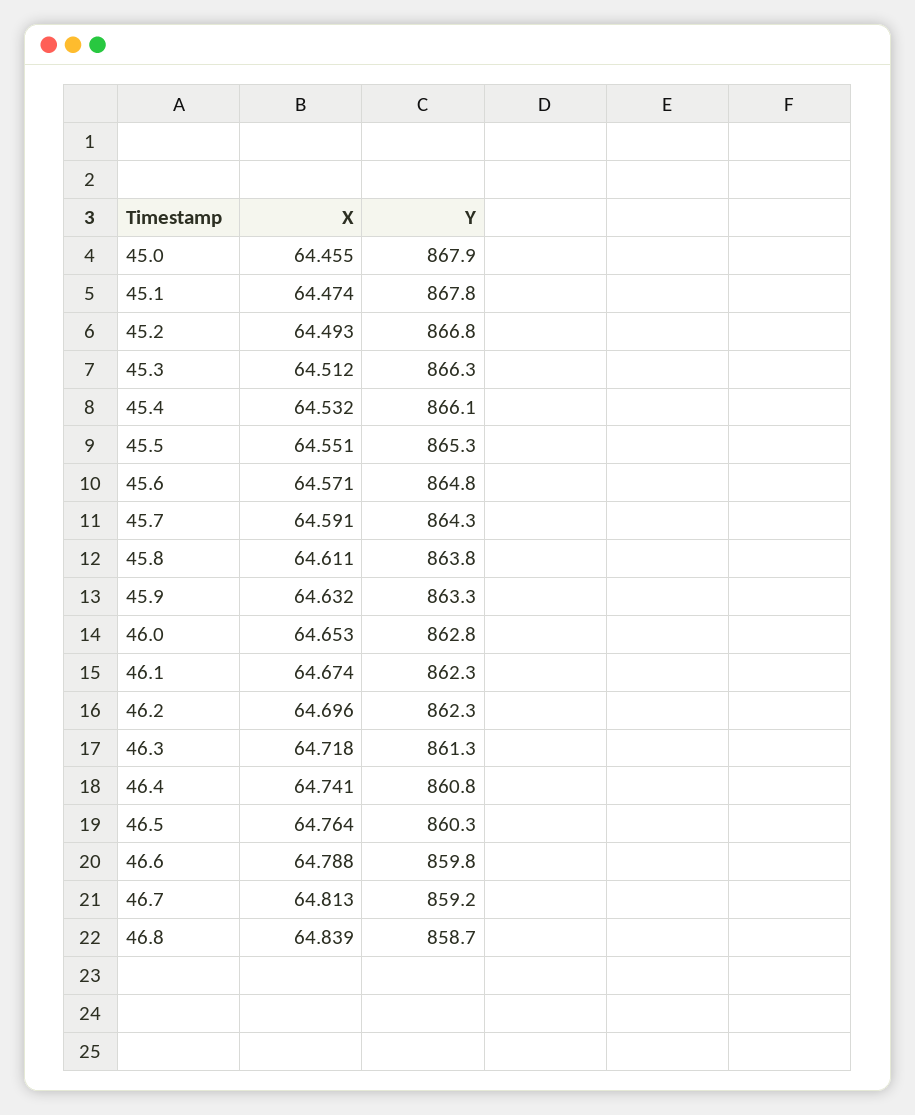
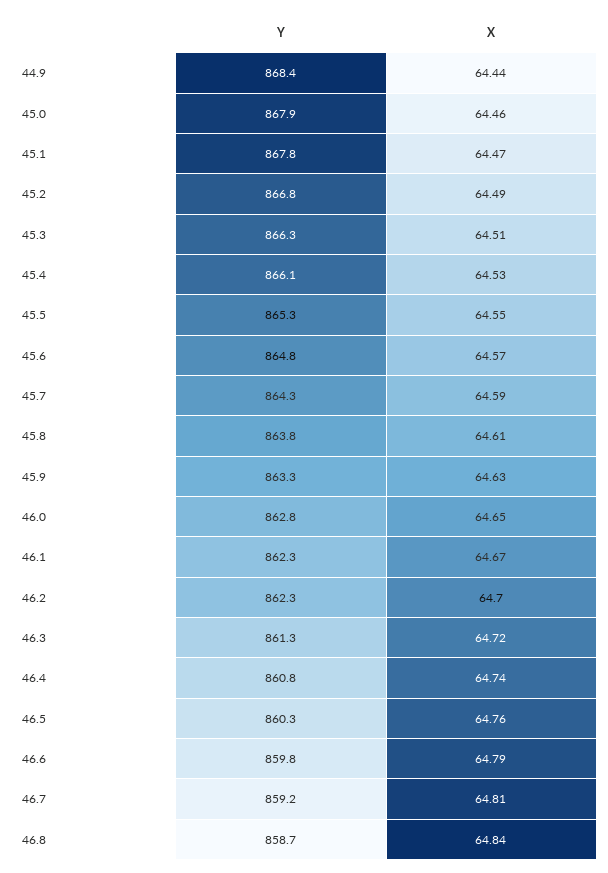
Y, 44.9: none -> 868.4
X, 44.9: none -> 64.44

